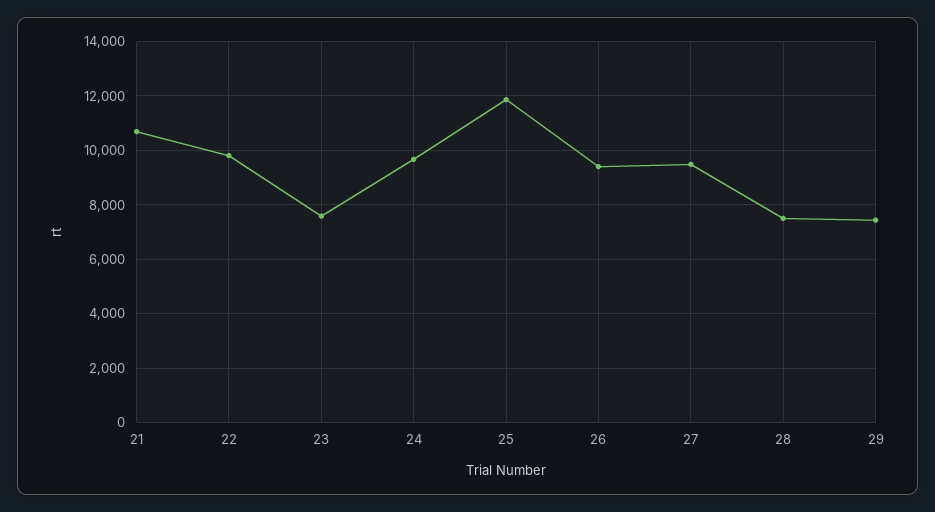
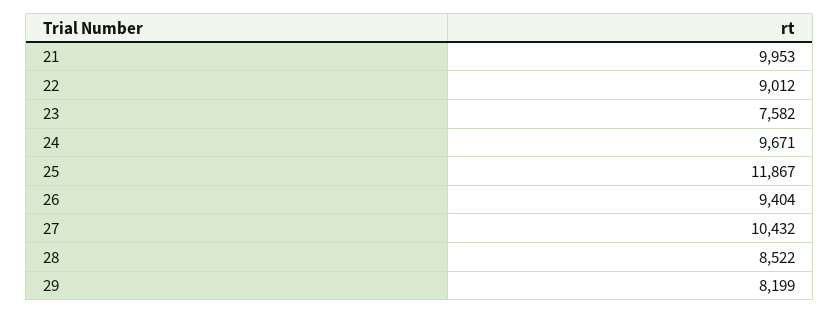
21: 10750 -> 9953
22: 9750 -> 9012
27: 9500 -> 10432
28: 7500 -> 8522
29: 7500 -> 8199

